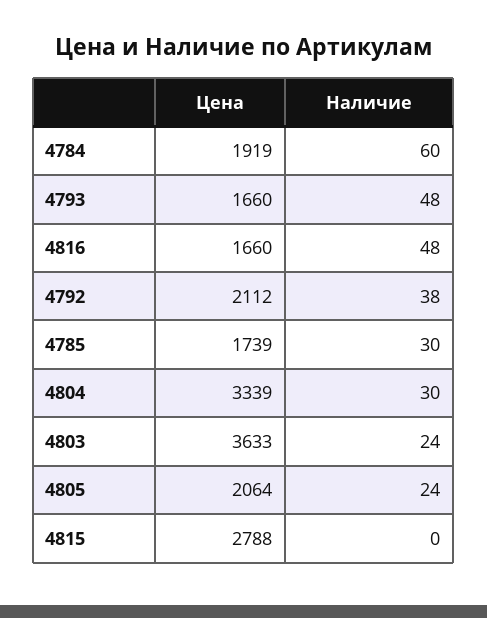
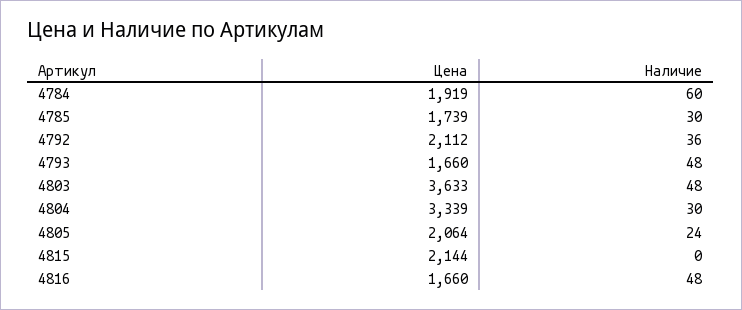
Наличие, 4792: 38 -> 36
Наличие, 4803: 24 -> 48
Цена, 4815: 2788 -> 2144

